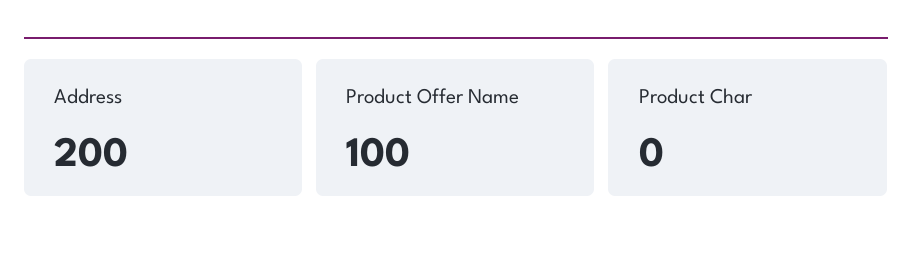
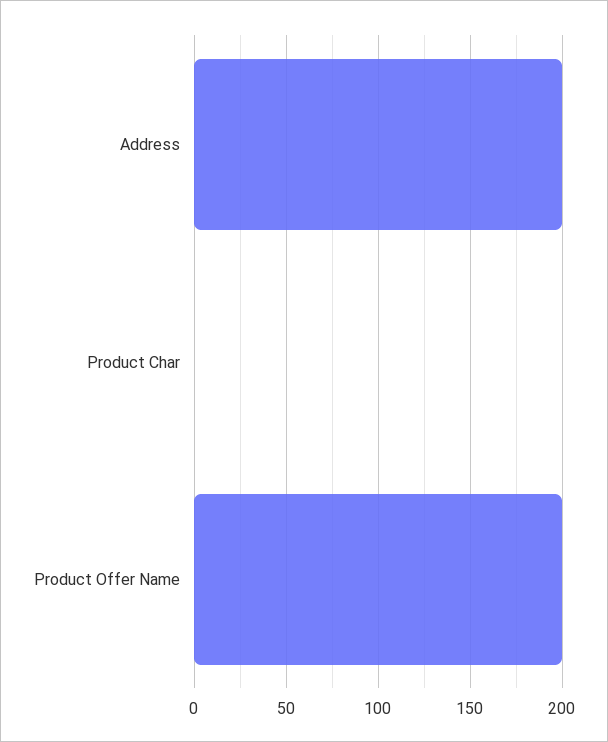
Product Offer Name: 100 -> 200

